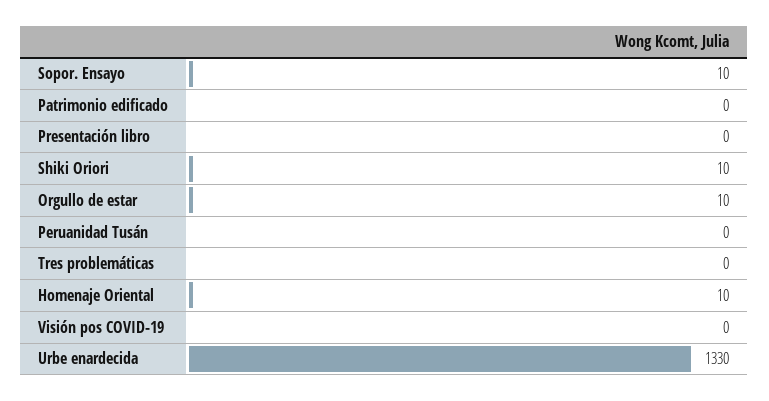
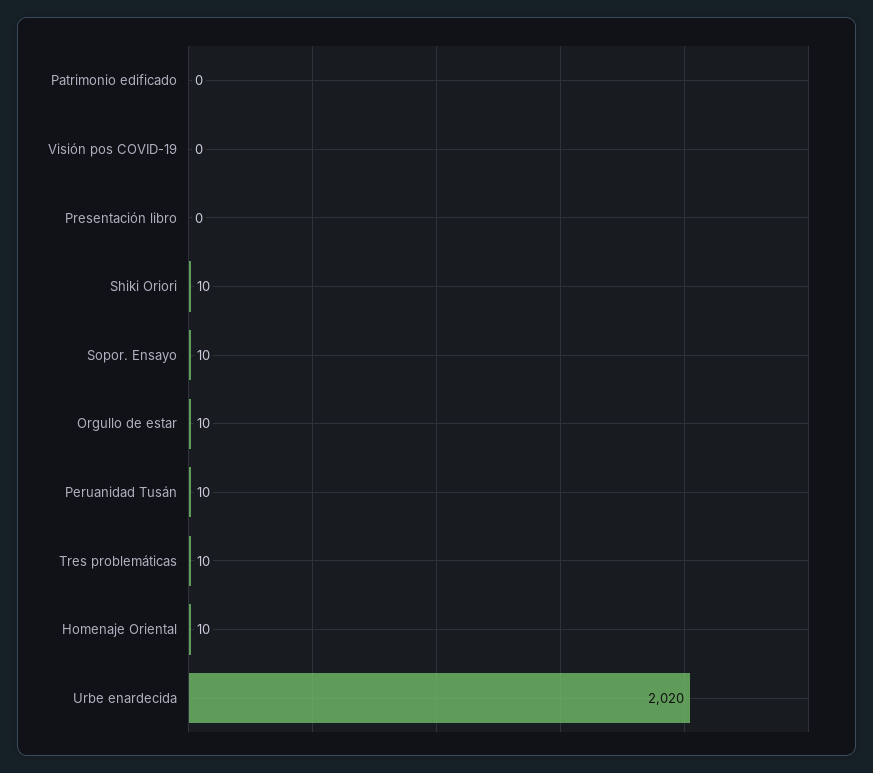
Peruanidad Tusán: 0 -> 10
Tres problemáticas: 0 -> 10
Urbe enardecida: 1330 -> 2020

